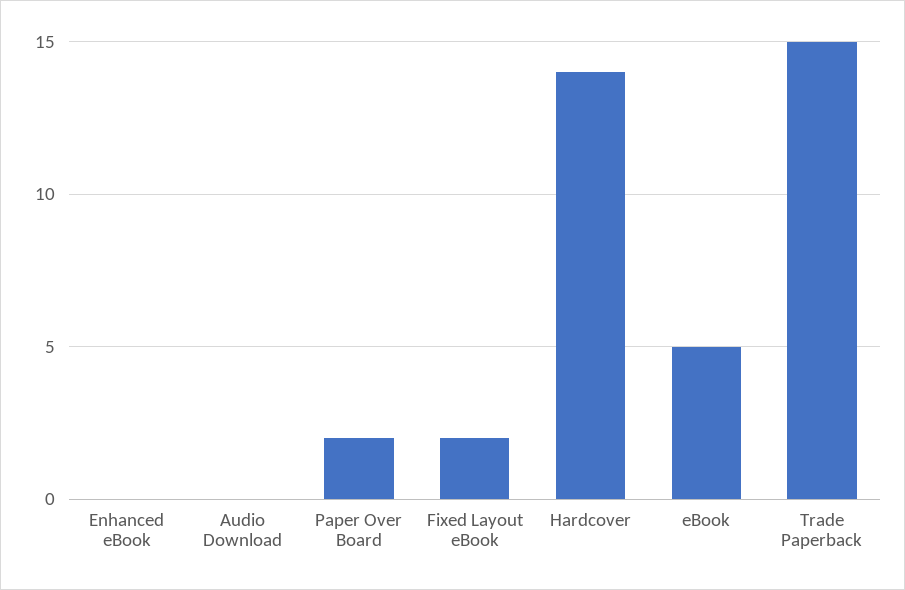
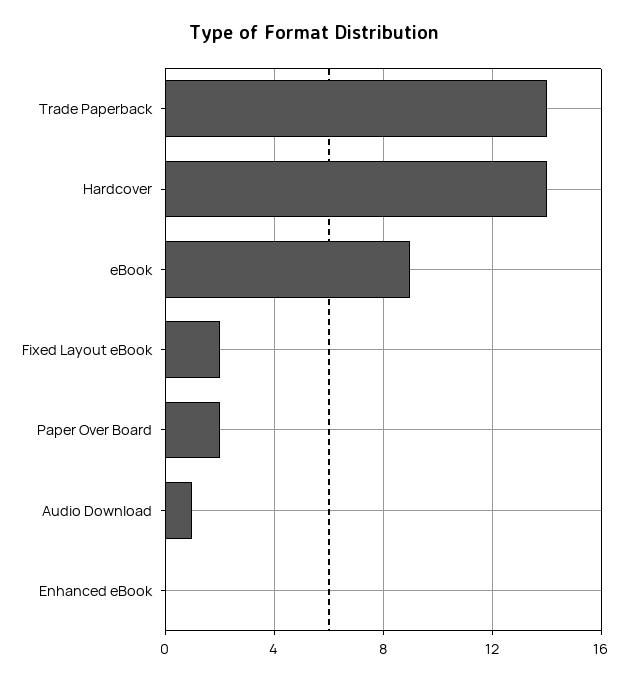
Audio Download: 0 -> 1
eBook: 5 -> 9
Trade Paperback: 15 -> 14

